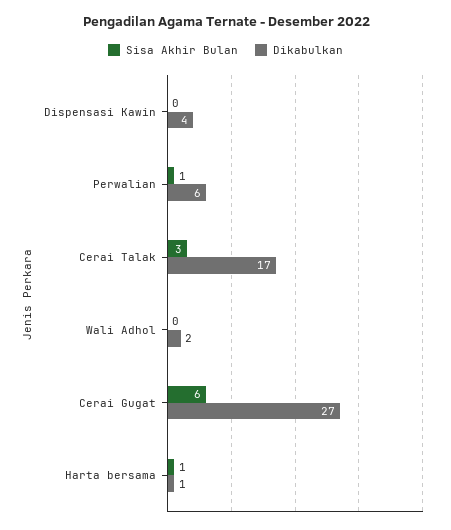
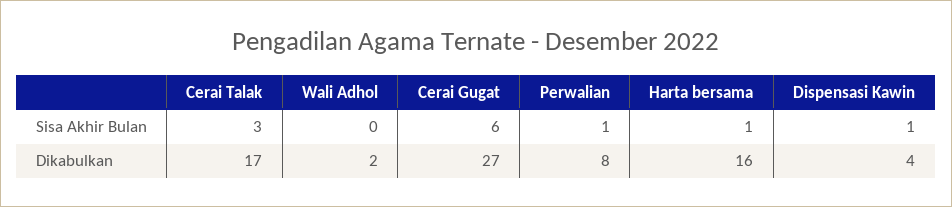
Sisa Akhir Bulan, Dispensasi Kawin: 0 -> 1
Dikabulkan, Perwalian: 6 -> 8
Dikabulkan, Harta bersama: 1 -> 16

